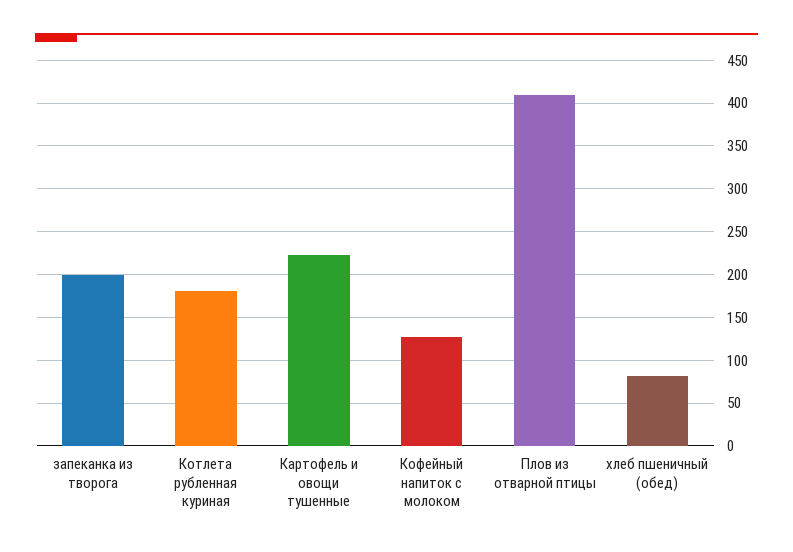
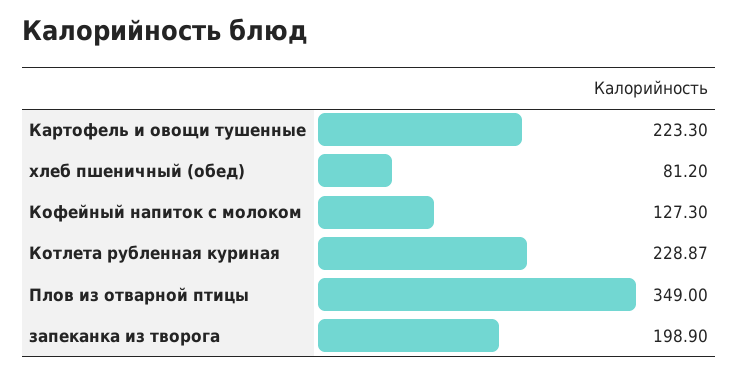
Котлета рубленная куриная: 180 -> 228.87
Плов из отварной птицы: 410 -> 349

